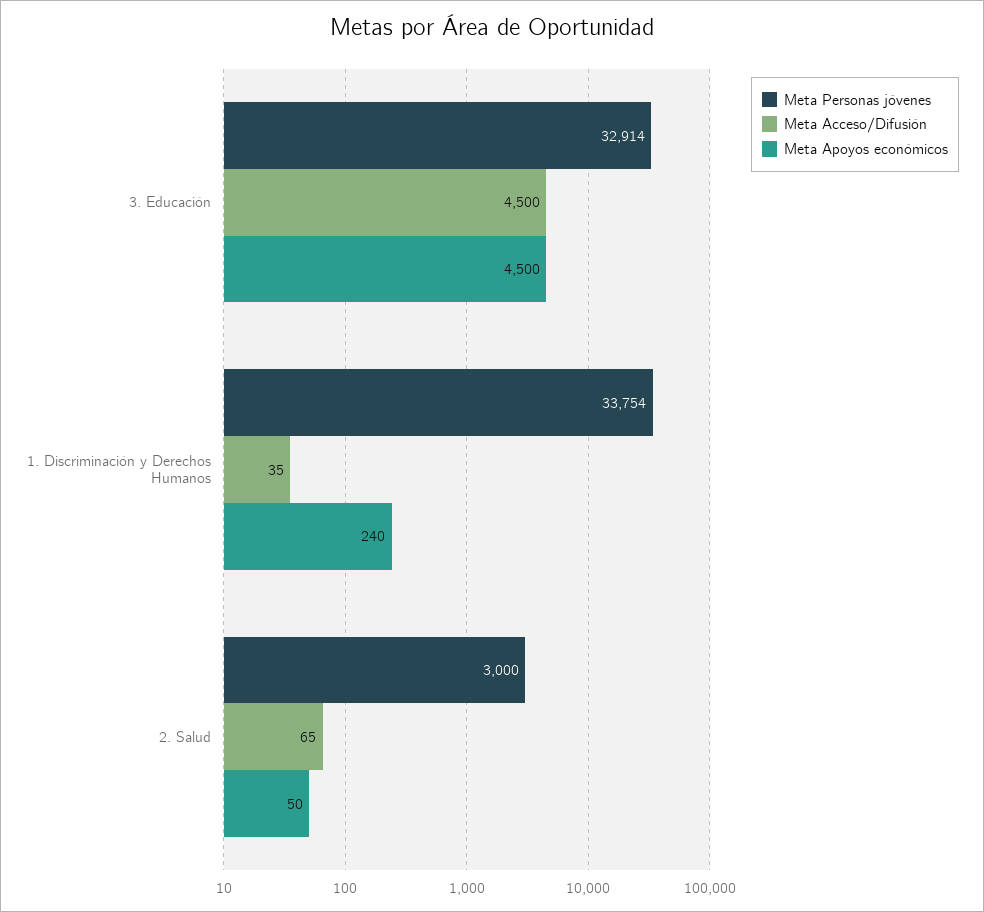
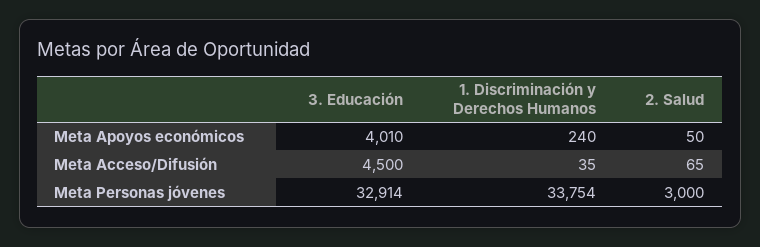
Meta Apoyos económicos, 3. Educación: 4500 -> 4010

